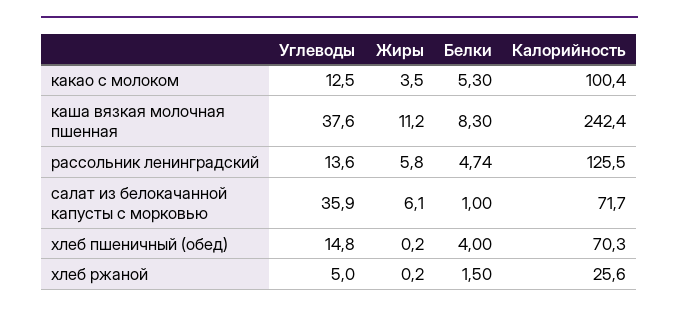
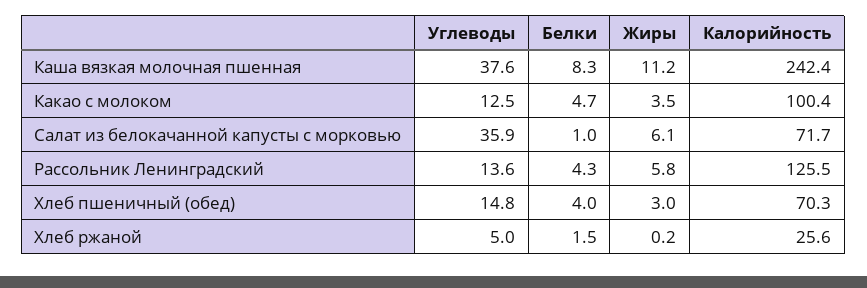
Белки, какао с молоком: 5.3 -> 4.7
Белки, рассольник ленинградский: 4.74 -> 4.3
Жиры, хлеб пшеничный (обед): 0.2 -> 3

